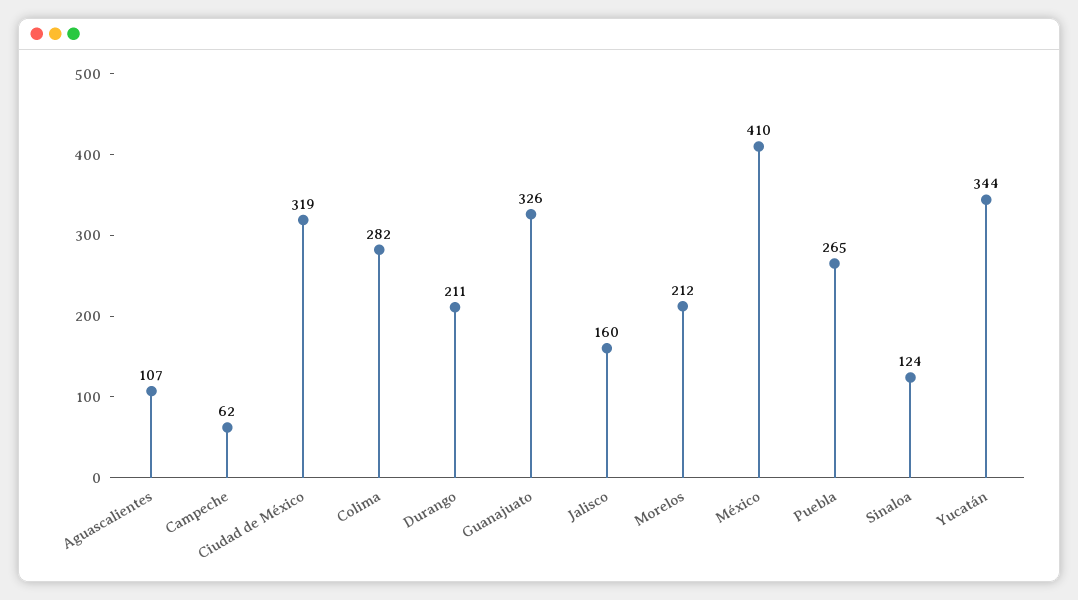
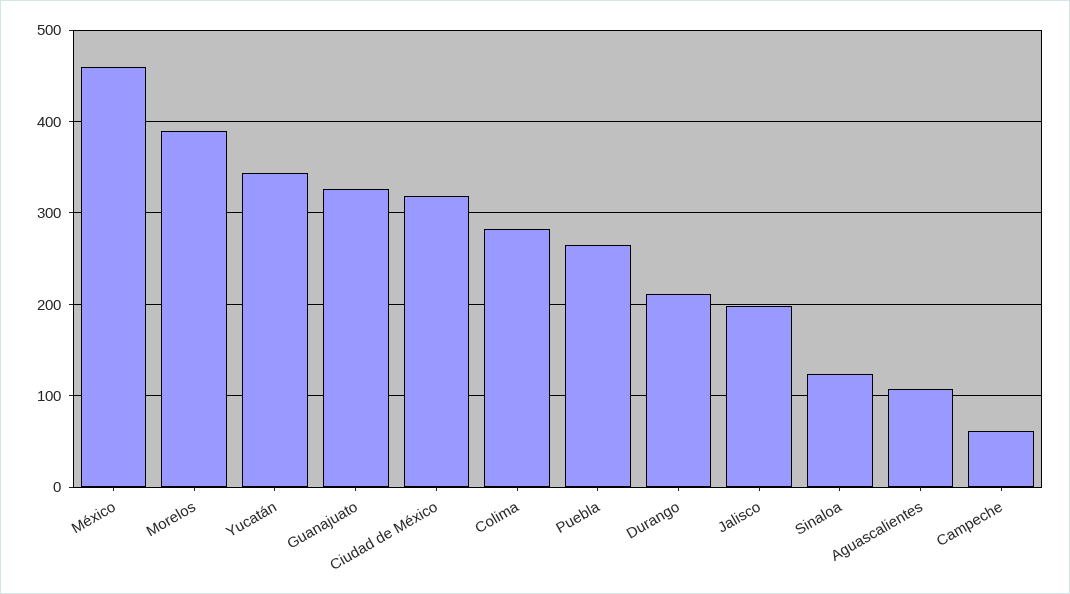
Jalisco: 160 -> 200
Morelos: 212 -> 390
México: 410 -> 460

